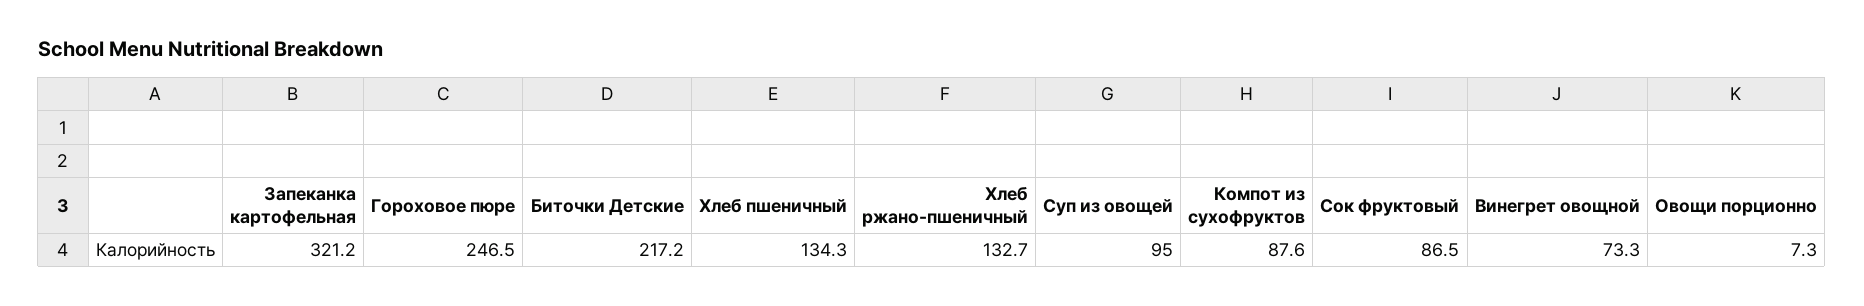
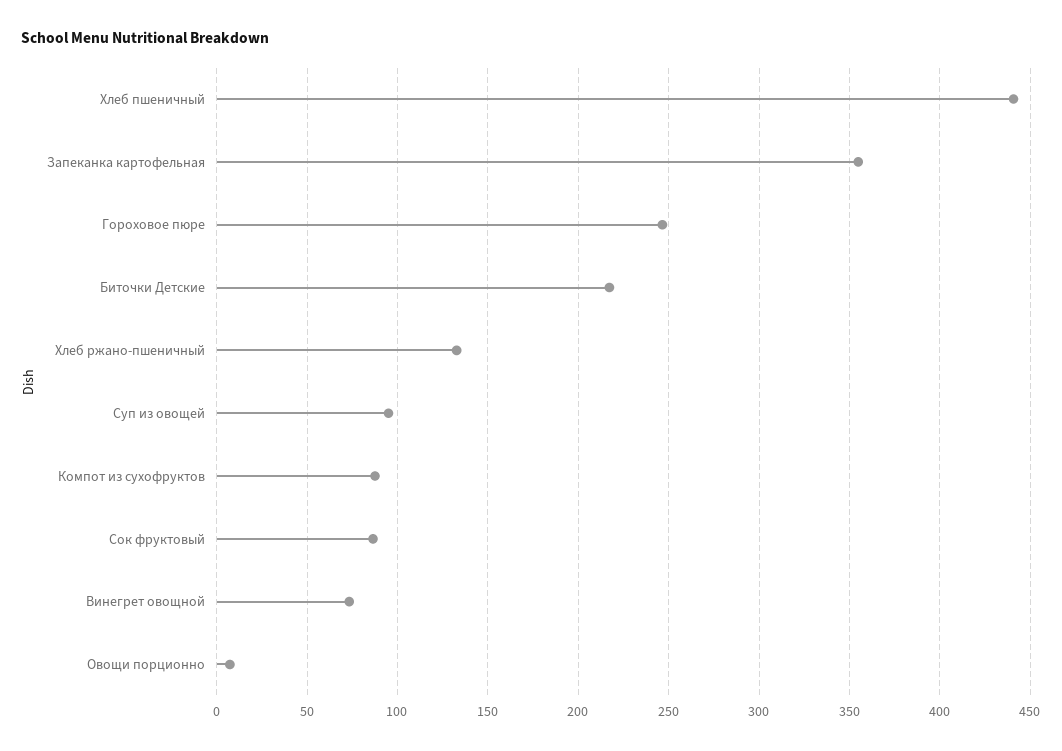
Запеканка картофельная: 321.2 -> 355
Хлеб пшеничный: 134.3 -> 440

